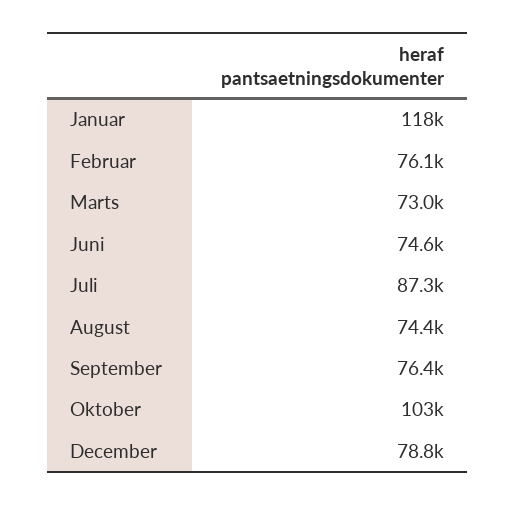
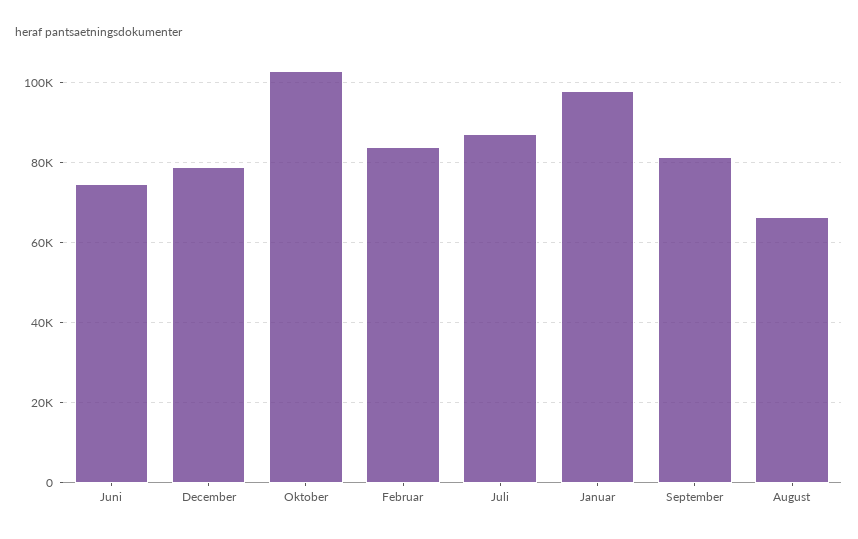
Januar: 118000 -> 98000
Februar: 76100 -> 84000
Marts: 73000 -> none
August: 74400 -> 66000
September: 76400 -> 82000

